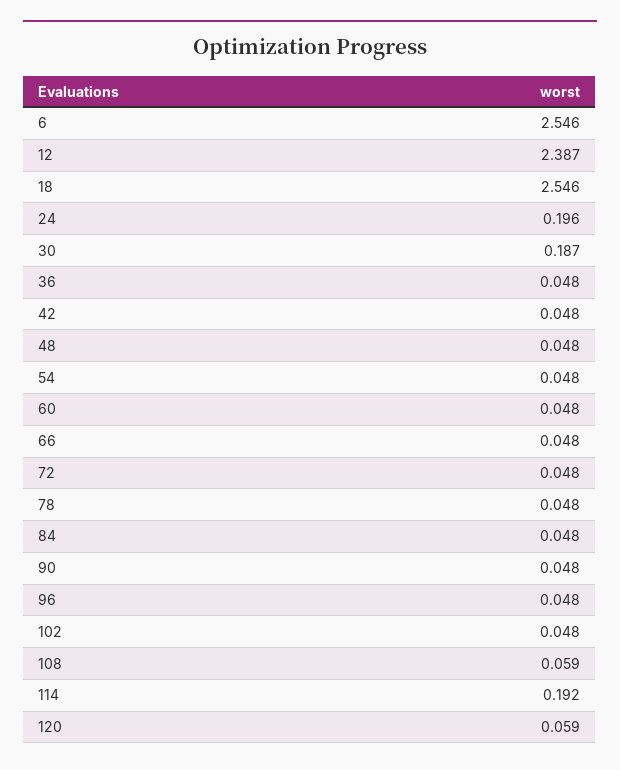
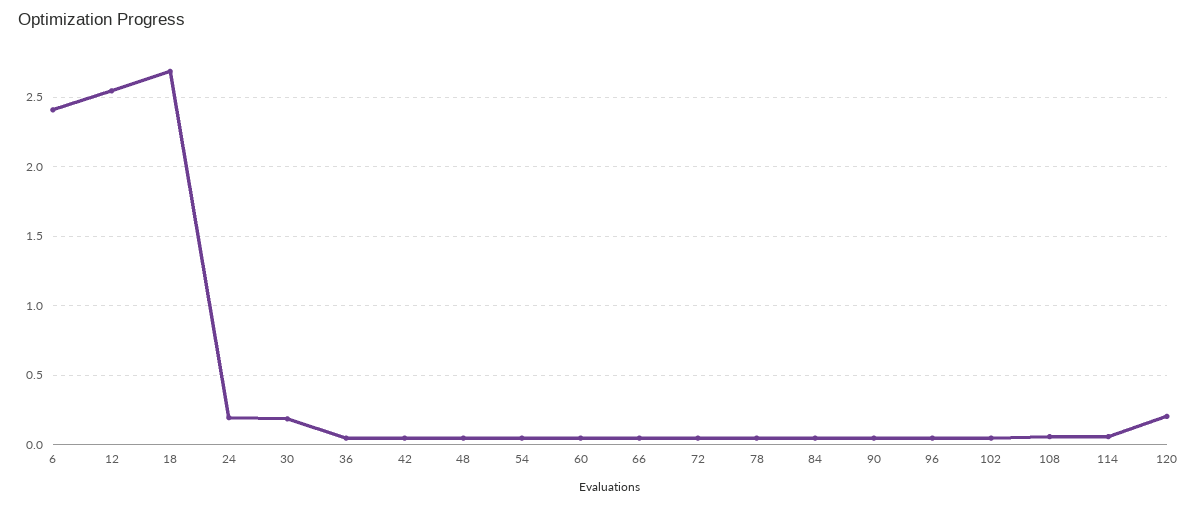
6: 2.546 -> 2.4
12: 2.387 -> 2.55
18: 2.546 -> 2.7
114: 0.192 -> 0.05
120: 0.059 -> 0.2

